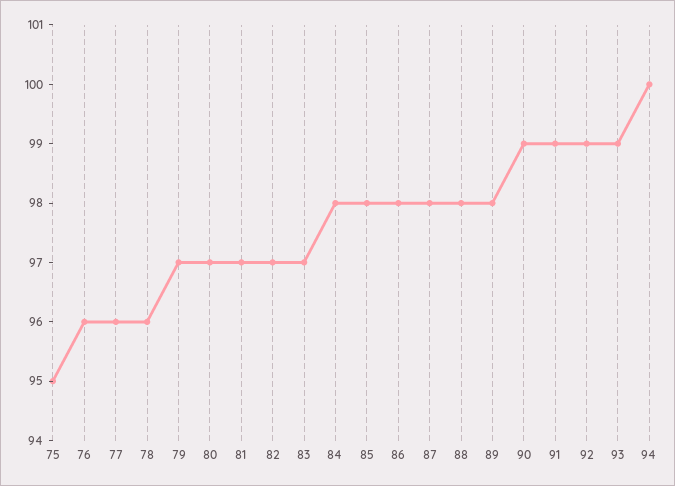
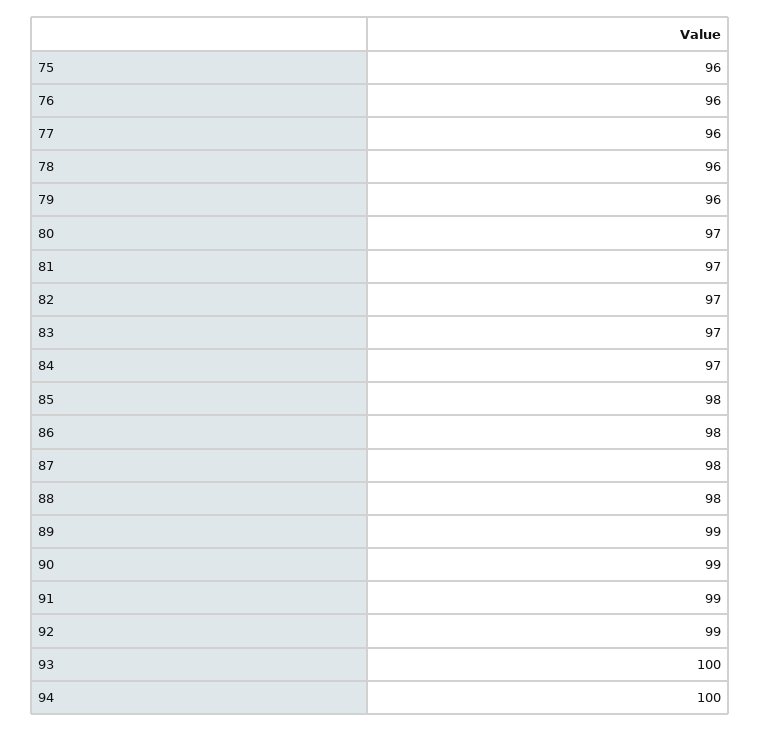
75: 95 -> 96
79: 97 -> 96
84: 98 -> 97
89: 98 -> 99
93: 99 -> 100

